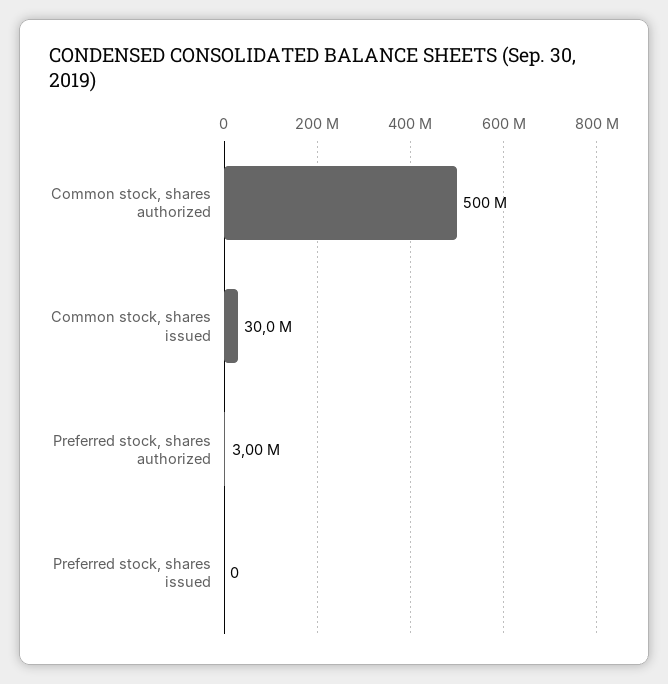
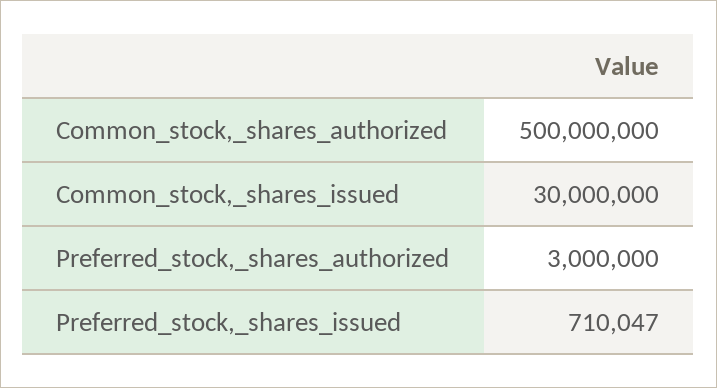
Preferred stock, shares issued: 0 -> 710047

